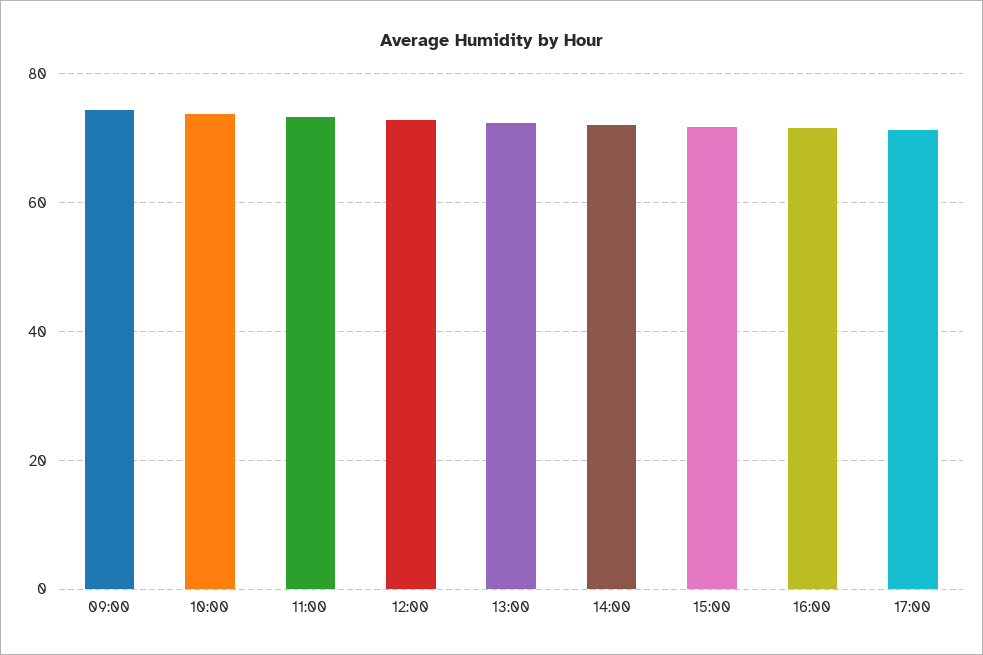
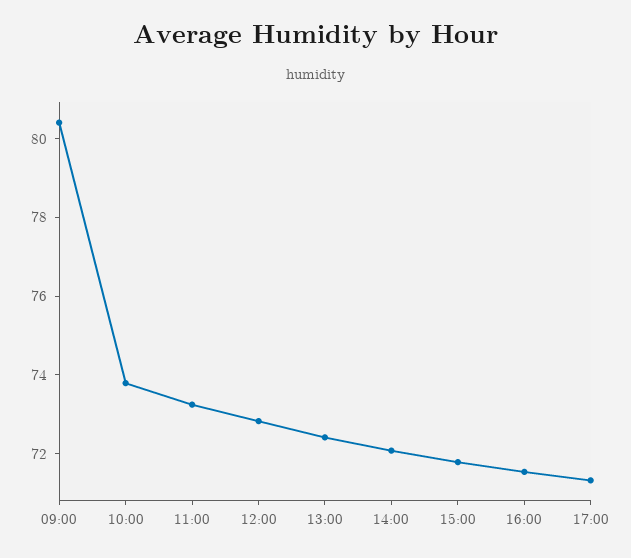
09:00: 74 -> 80.5

